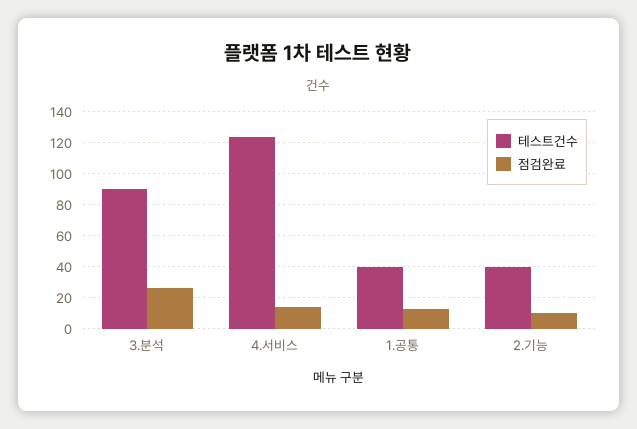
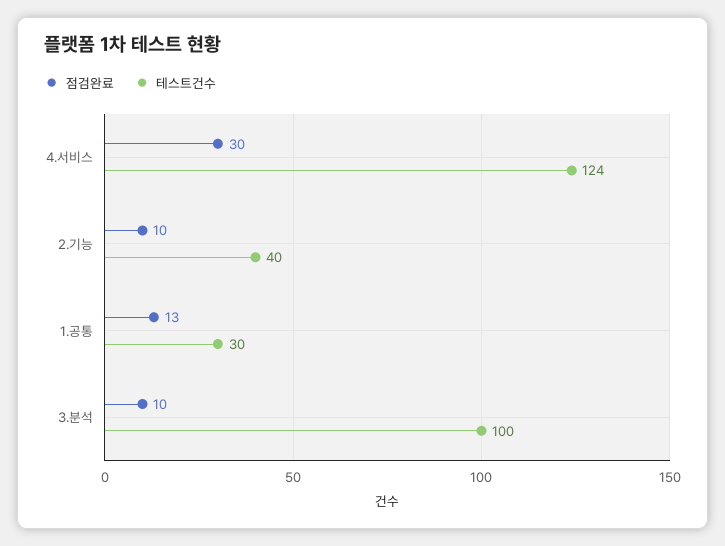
테스트건수, 3.분석: 90 -> 100
점검완료, 3.분석: 25 -> 10
점검완료, 4.서비스: 15 -> 30
테스트건수, 1.공통: 40 -> 30

